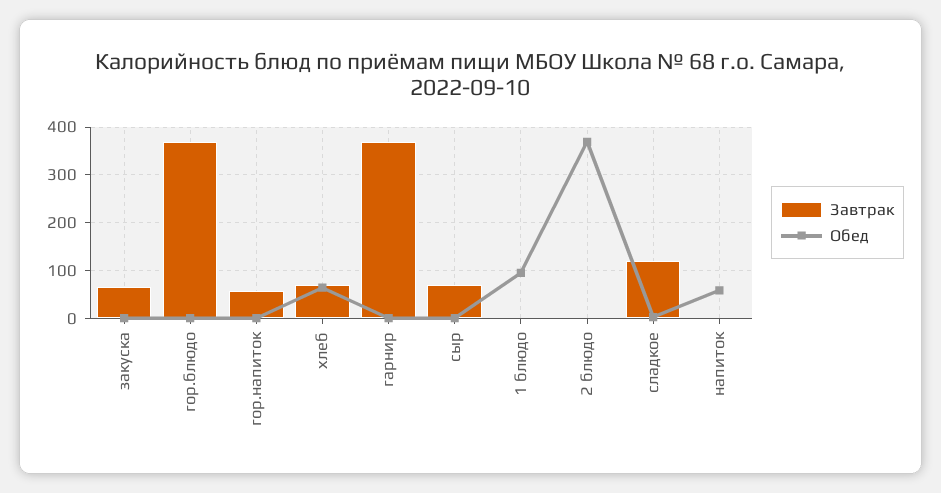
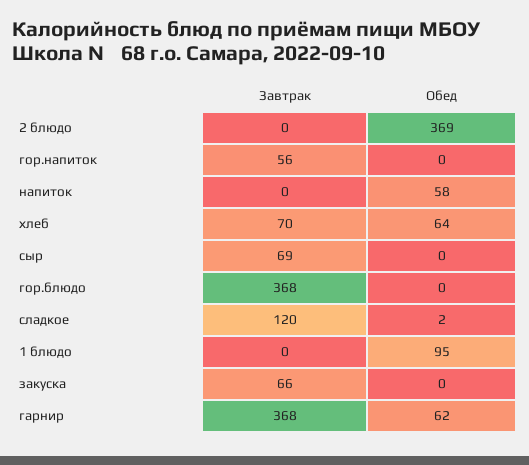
Обед, гарнир: 0 -> 62

